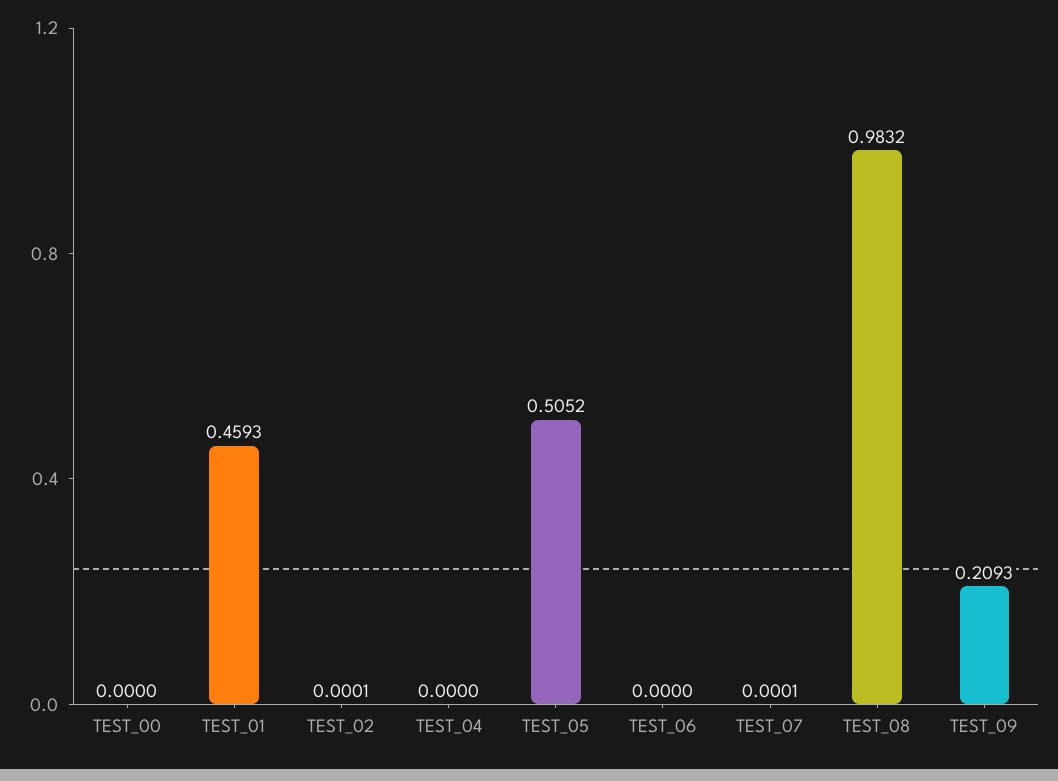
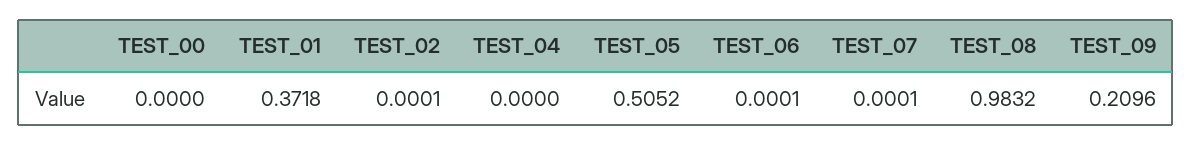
TEST_01: 0.4593 -> 0.3718
TEST_06: 0 -> 0.0001
TEST_09: 0.2093 -> 0.2096

